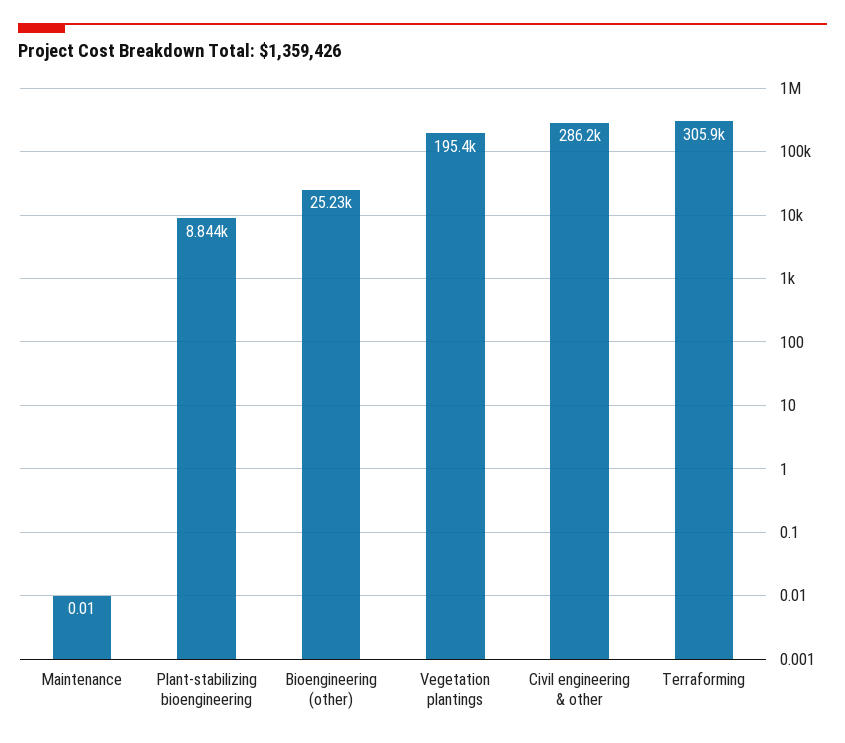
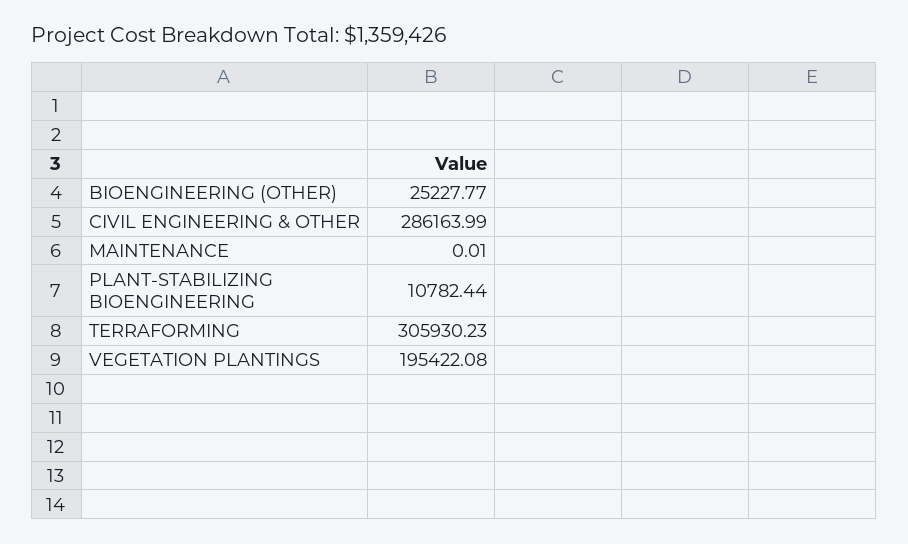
Plant-stabilizing bioengineering: 8844 -> 10782.44

